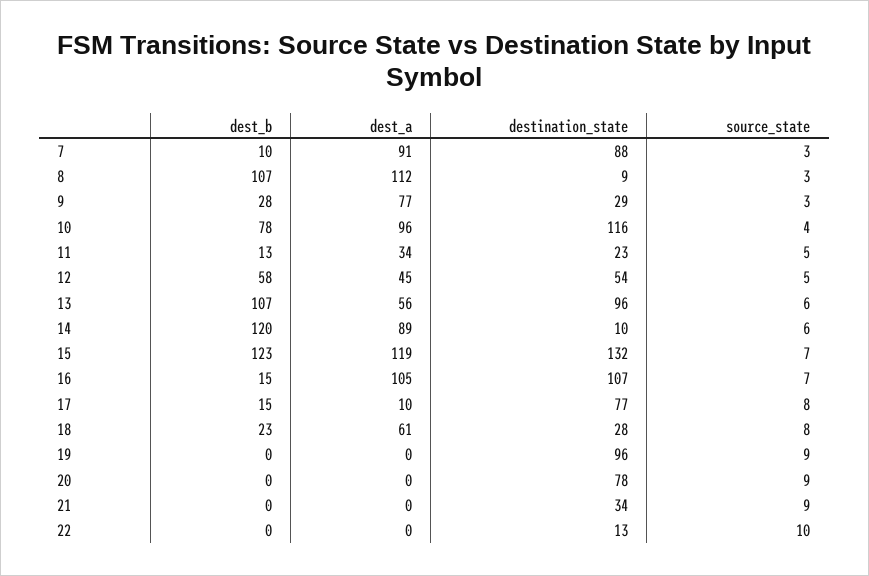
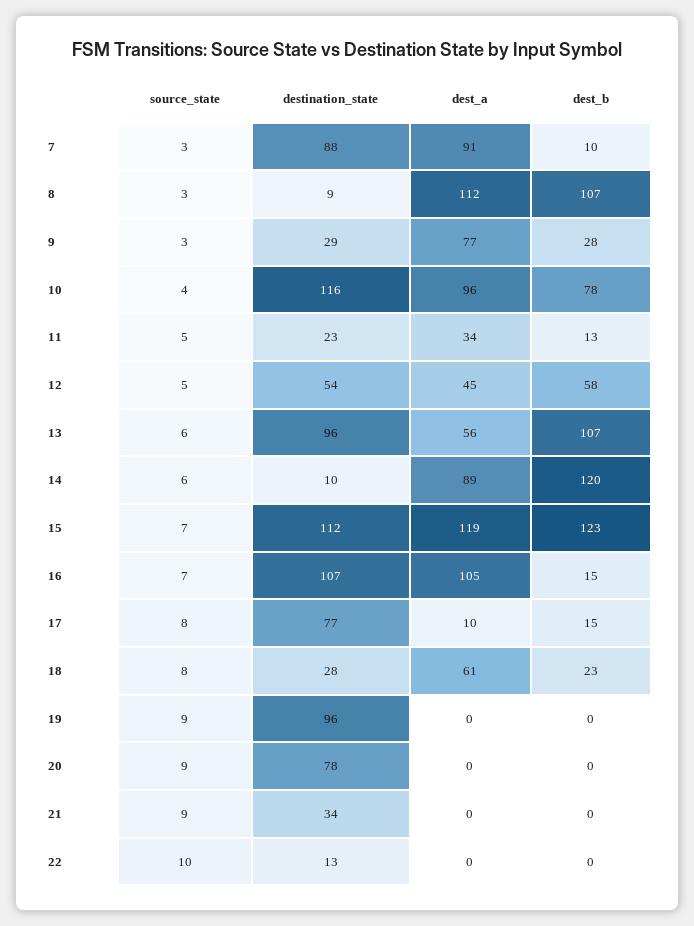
destination_state, 15: 132 -> 112

